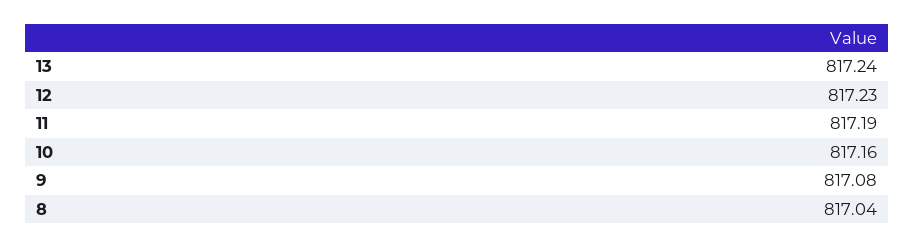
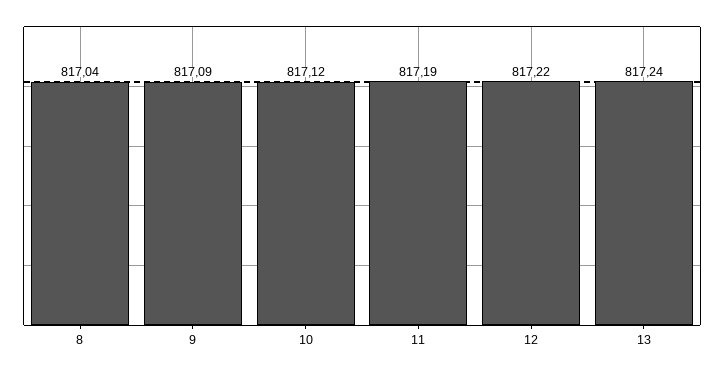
12: 817.23 -> 817.22
10: 817.16 -> 817.12
9: 817.08 -> 817.09

